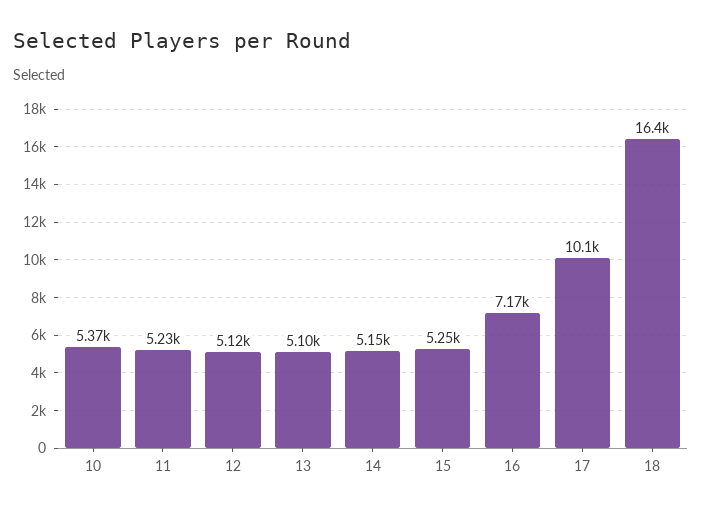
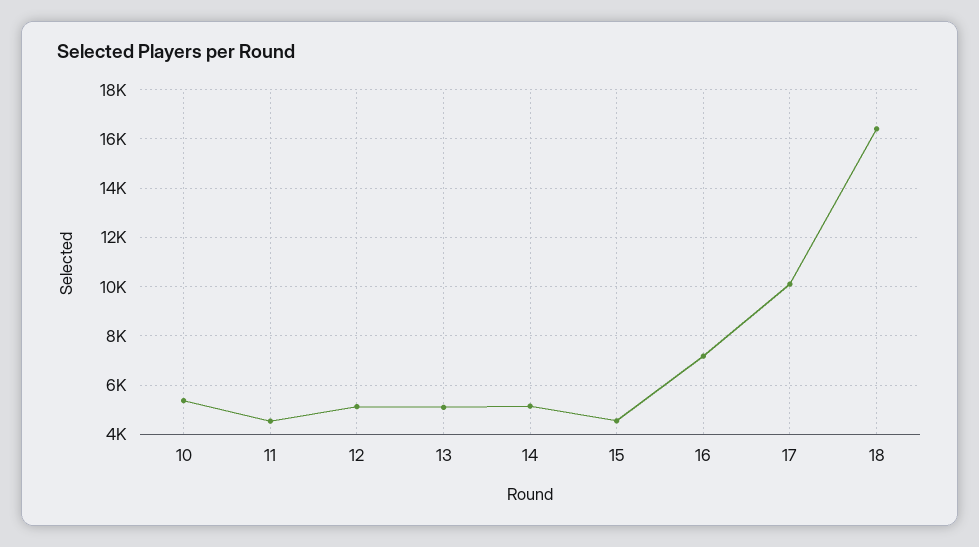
11: 5230 -> 4500
15: 5250 -> 4500

